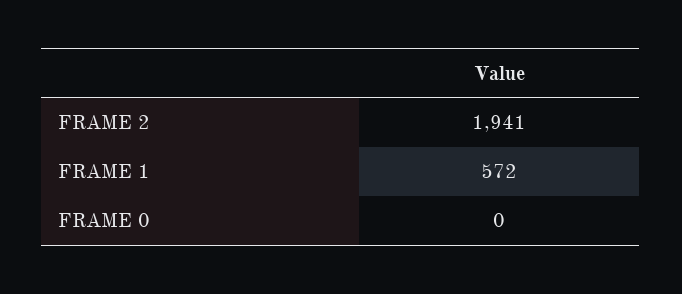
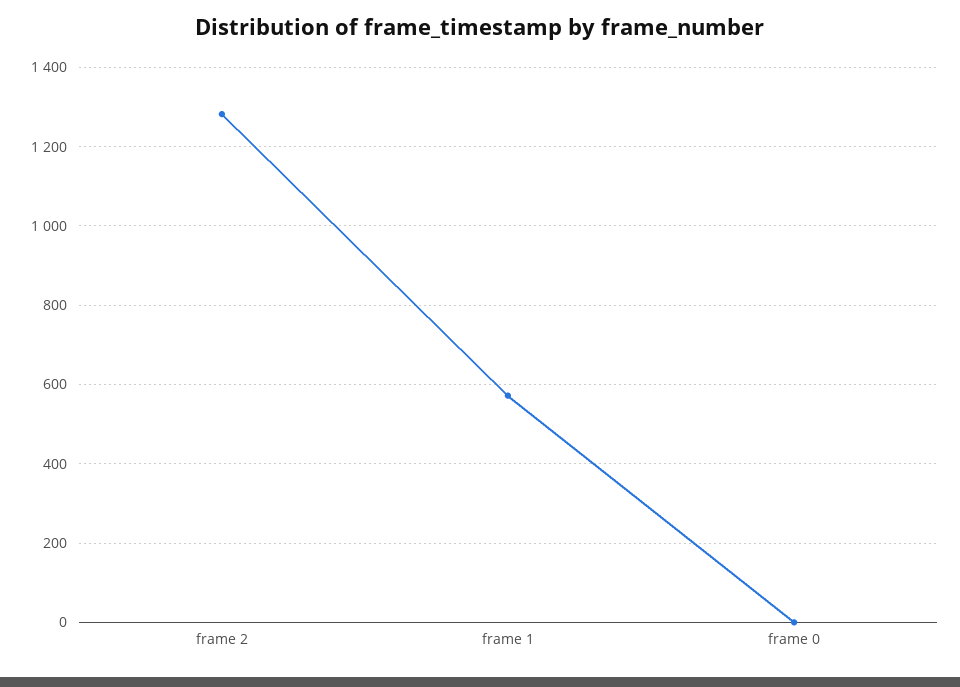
FRAME 2: 1941 -> 1280

